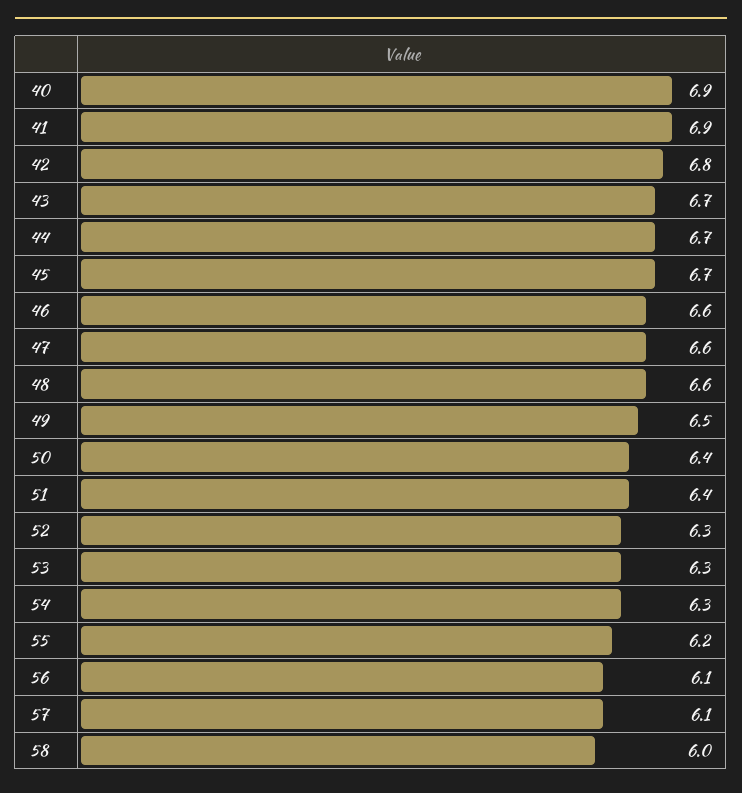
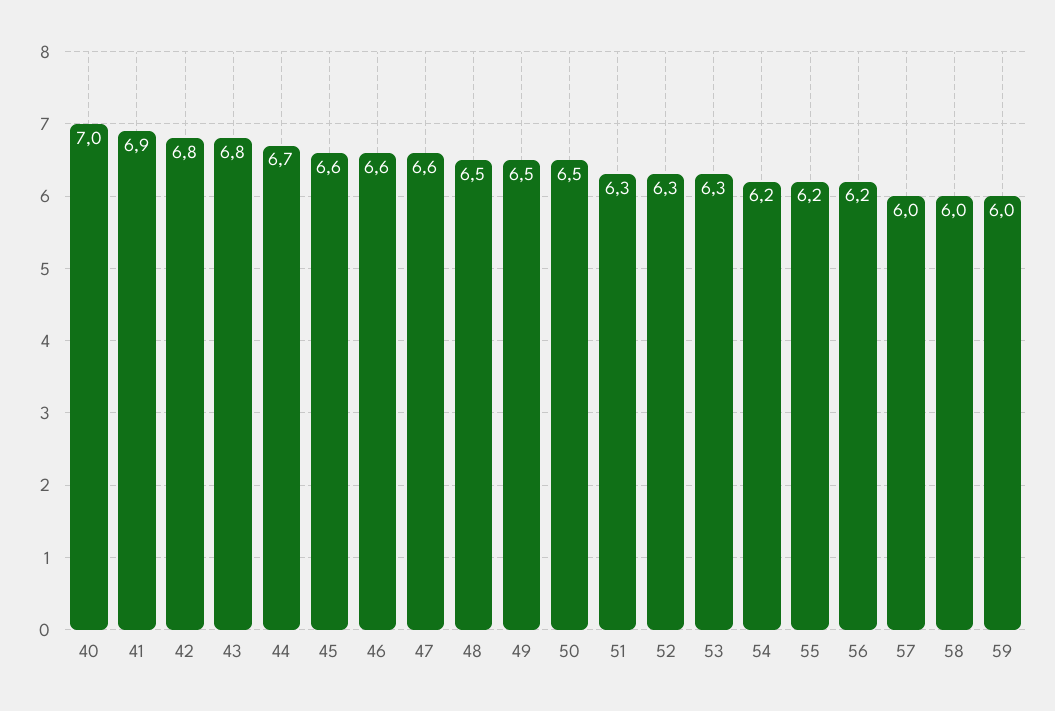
40: 6.9 -> 7
43: 6.7 -> 6.8
45: 6.7 -> 6.6
48: 6.6 -> 6.5
50: 6.4 -> 6.5
51: 6.4 -> 6.3
54: 6.3 -> 6.2
56: 6.1 -> 6.2
57: 6.1 -> 6
59: none -> 6

